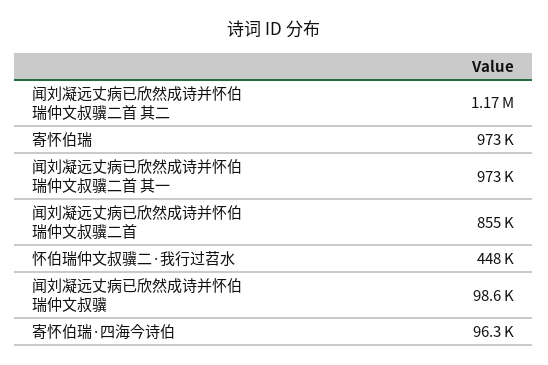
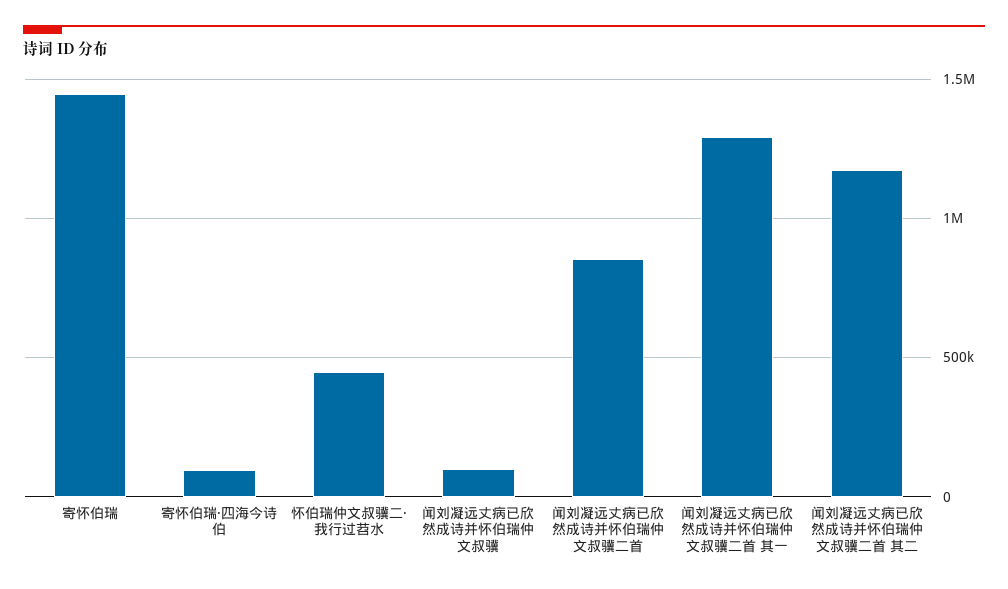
寄怀伯瑞: 973000 -> 1450000
闻刘凝远丈病已欣然成诗并怀伯瑞仲文叔骥二首 其一: 973000 -> 1300000

